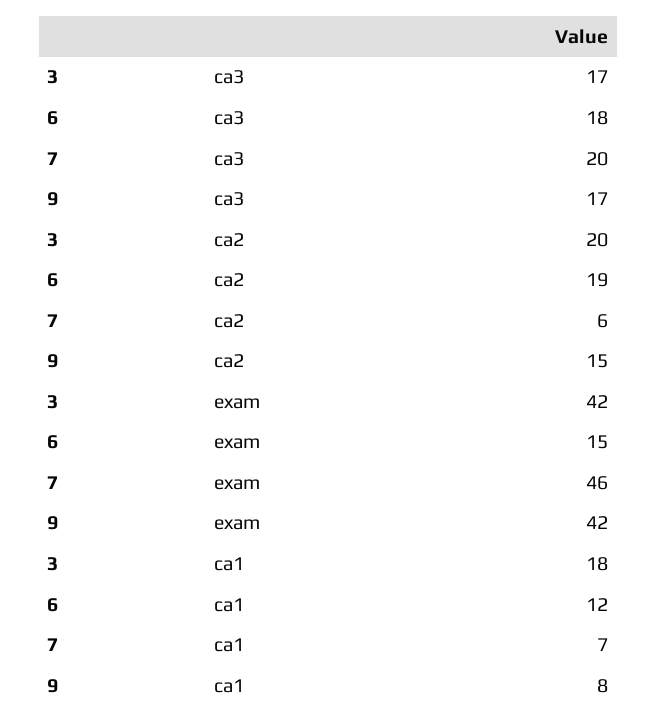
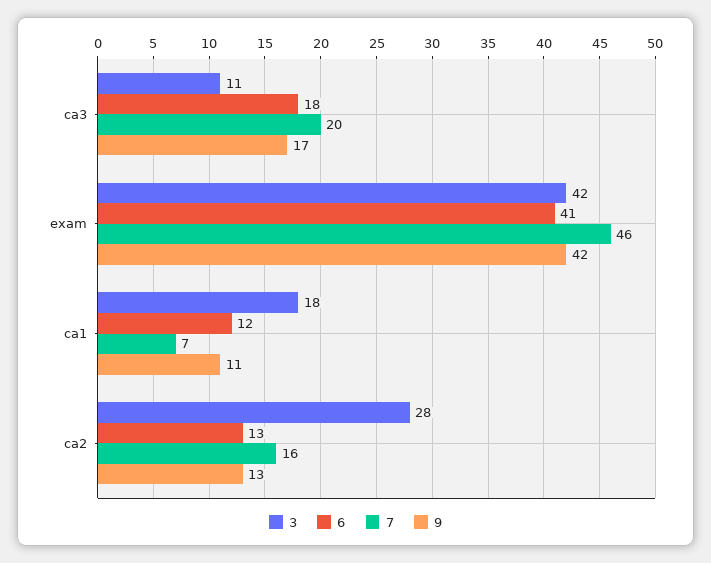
3, ca3: 17 -> 11
3, ca2: 20 -> 28
6, ca2: 19 -> 13
7, ca2: 6 -> 16
9, ca2: 15 -> 13
6, exam: 15 -> 41
9, ca1: 8 -> 11

